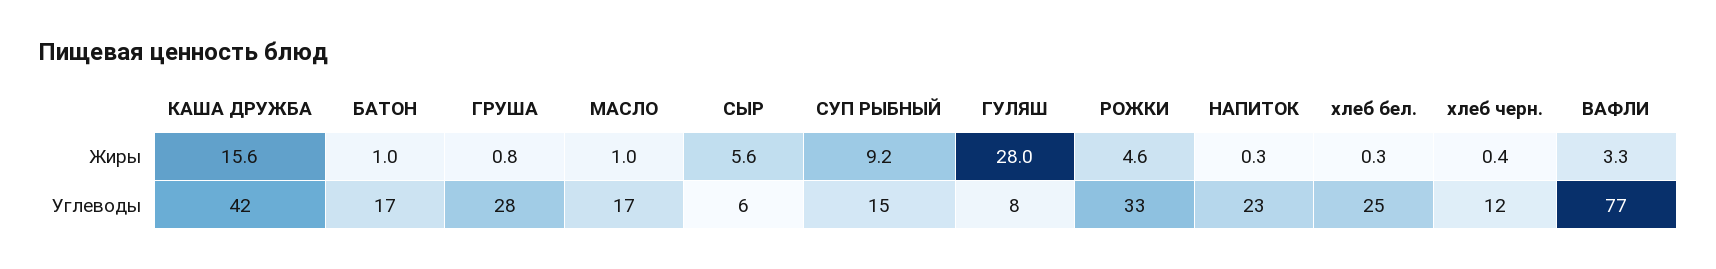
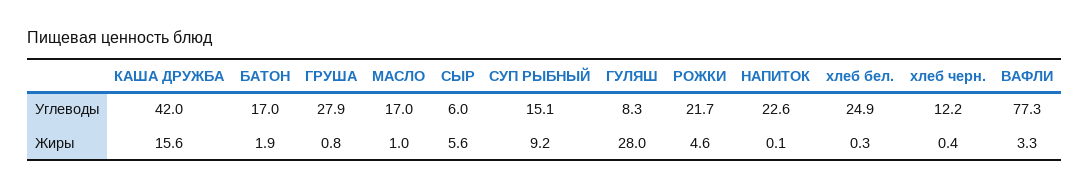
БАТОН, Жиры: 1 -> 1.9
НАПИТОК, Жиры: 0.3 -> 0.1
РОЖКИ, Углеводы: 33 -> 21.7

